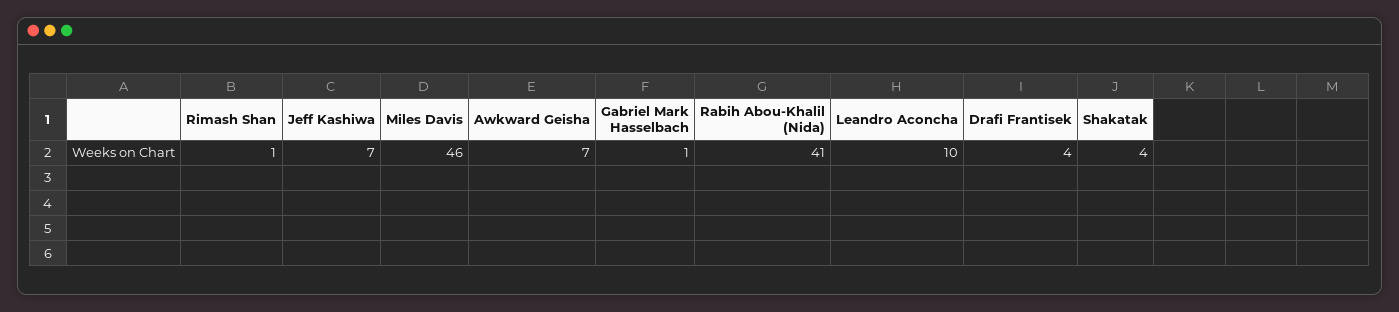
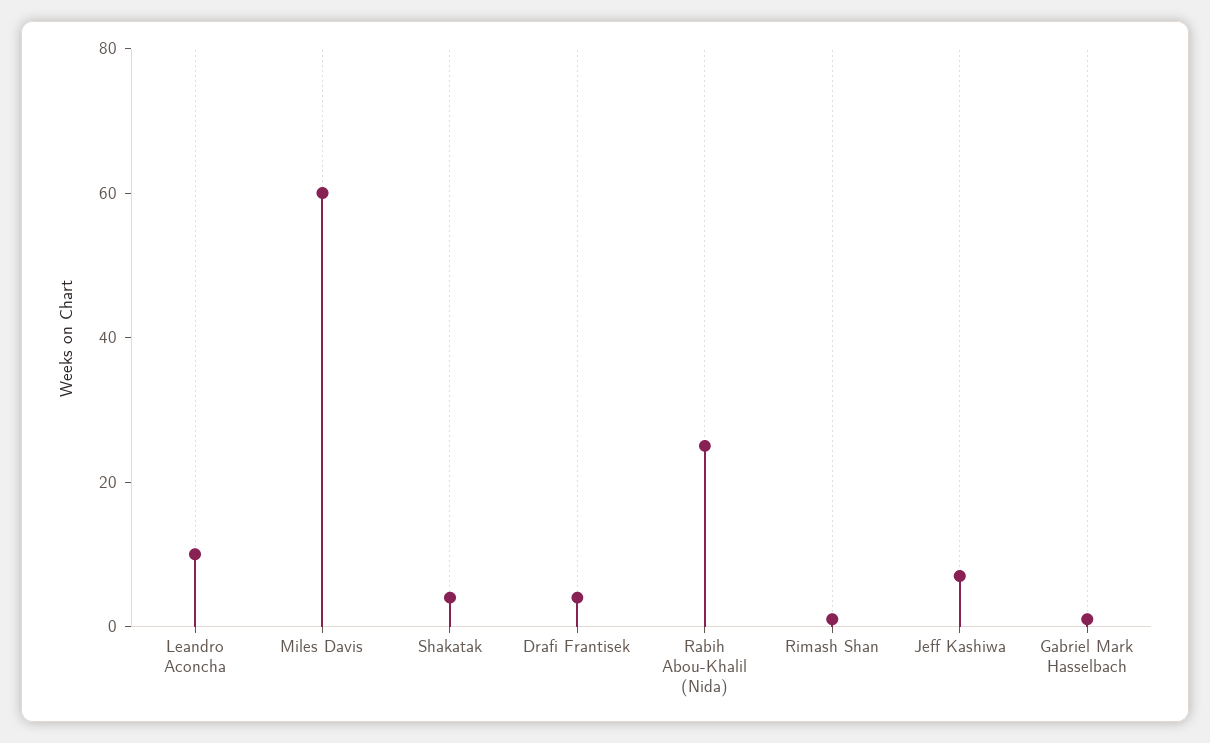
Miles Davis: 46 -> 60
Awkward Geisha: 7 -> none
Rabih Abou-Khalil (Nida): 41 -> 25

